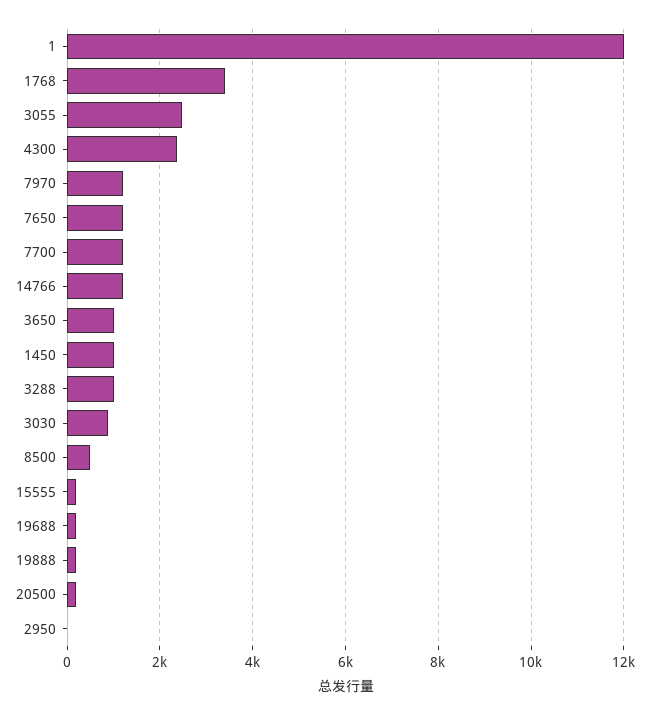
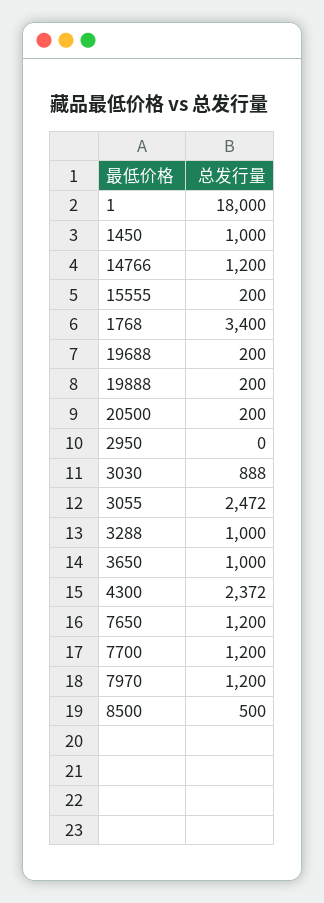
1: 12000 -> 18000

